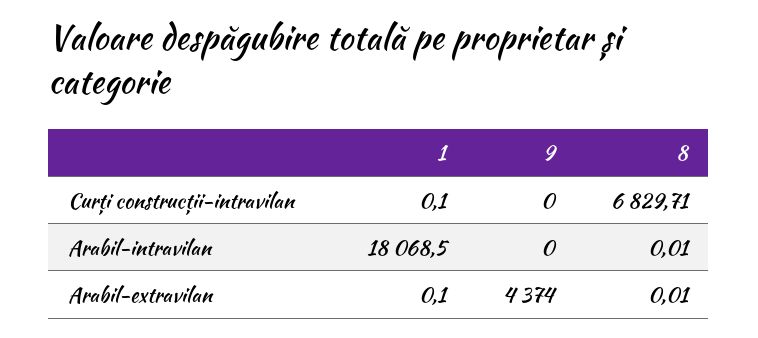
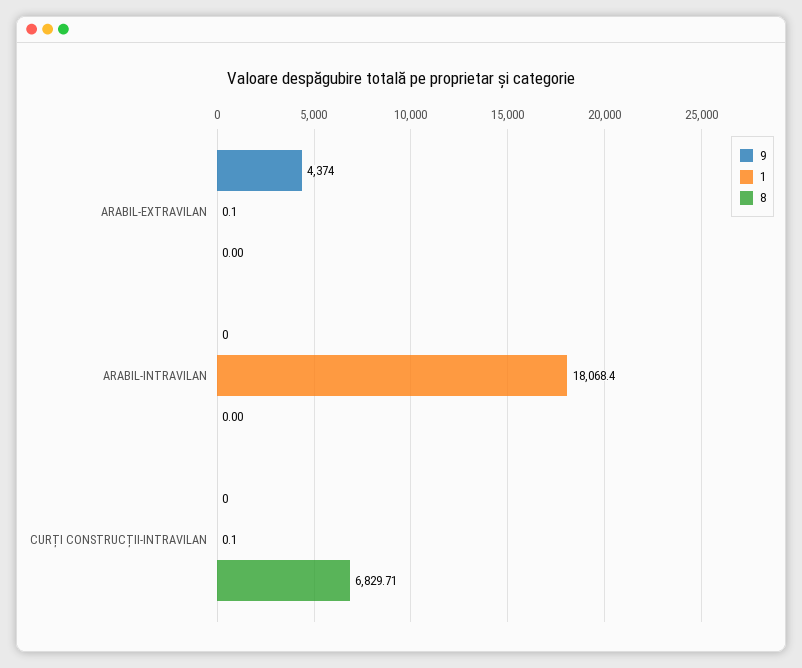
1, Arabil-intravilan: 18068.5 -> 18068.4
8, Arabil-intravilan: 0.01 -> 0
8, Arabil-extravilan: 0.01 -> 0

